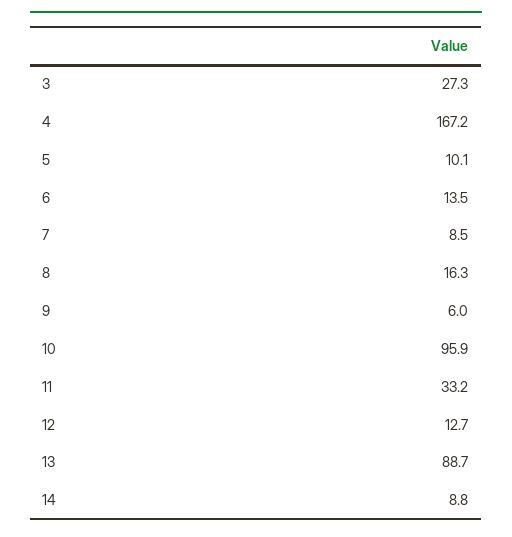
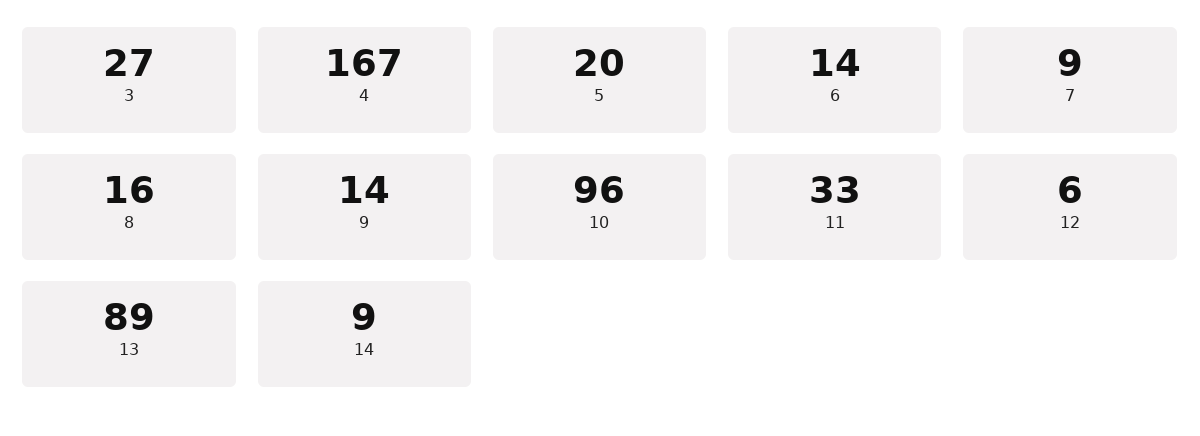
5: 10.1 -> 20
9: 6 -> 14
12: 12.7 -> 6

